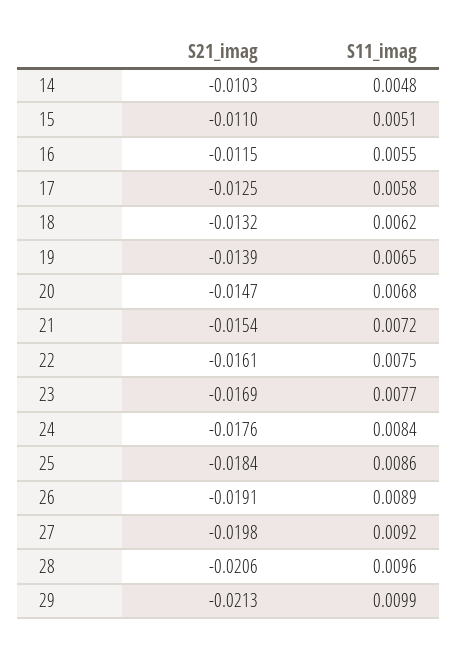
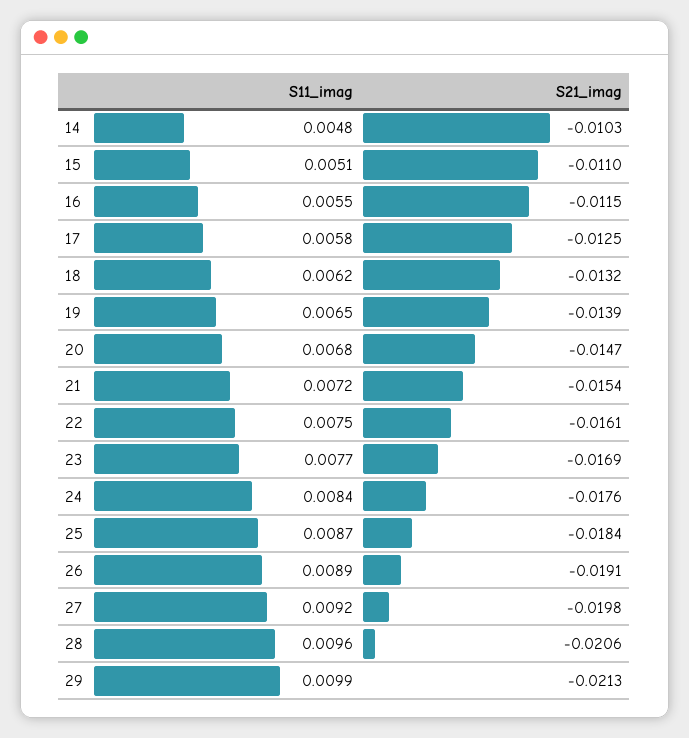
S11_imag, 25: 0.0086 -> 0.0087

